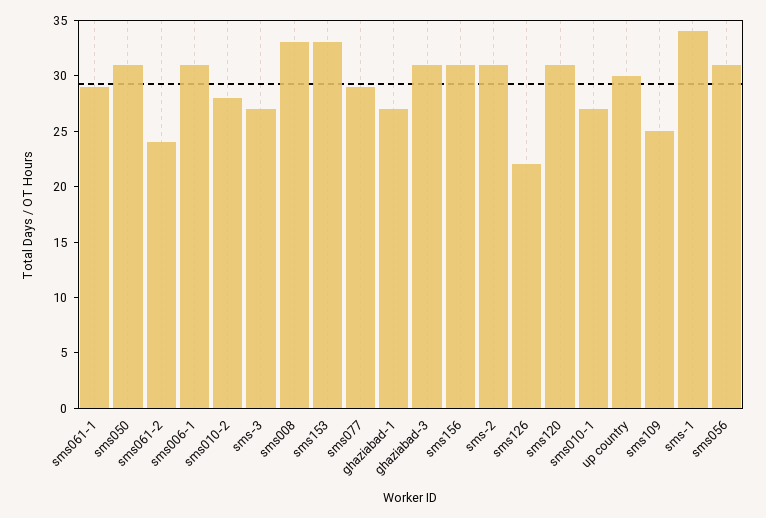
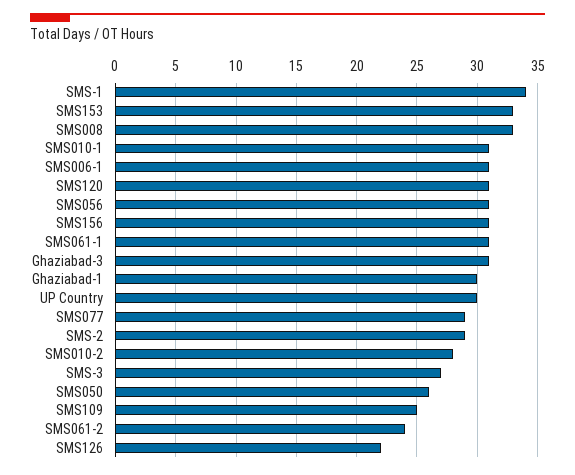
sms061-1: 29 -> 31
sms050: 31 -> 26
ghaziabad-1: 27 -> 30
sms-2: 31 -> 29
sms010-1: 27 -> 31

